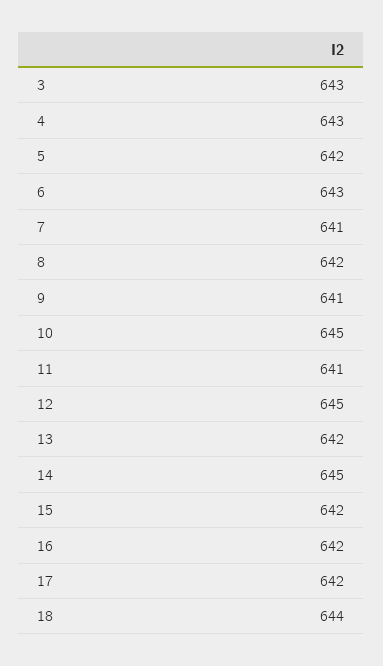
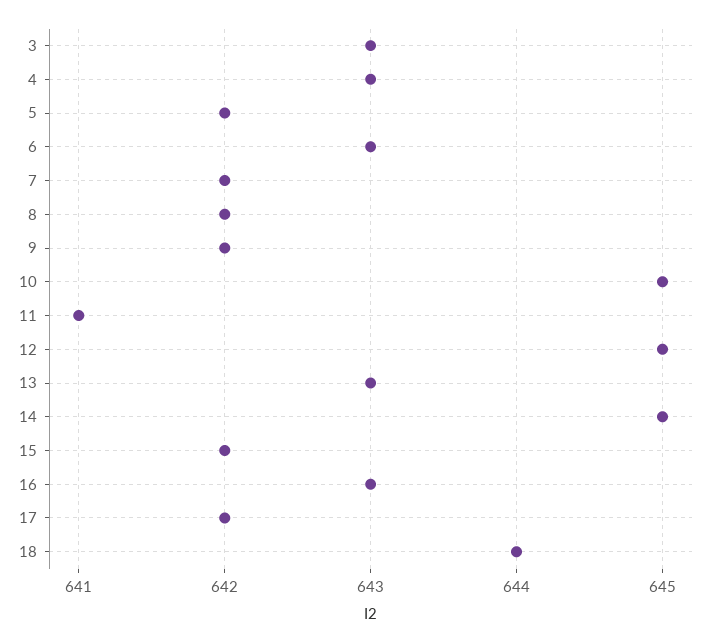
7: 641 -> 642
9: 641 -> 642
13: 642 -> 643
16: 642 -> 643

